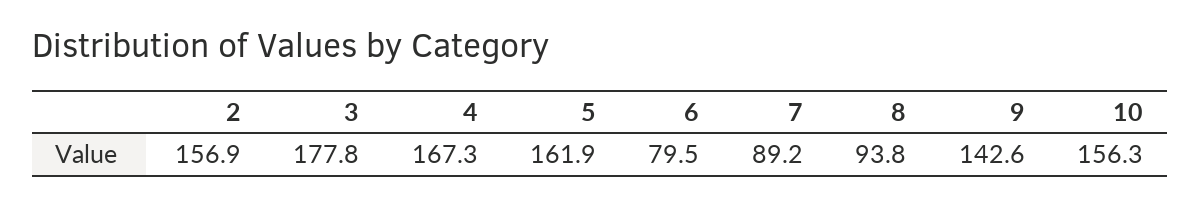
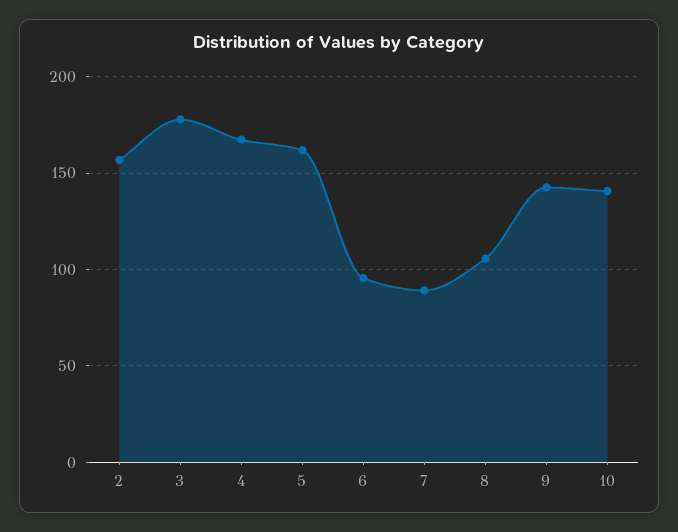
6: 79.5 -> 95
8: 93.8 -> 105
10: 156.3 -> 140

